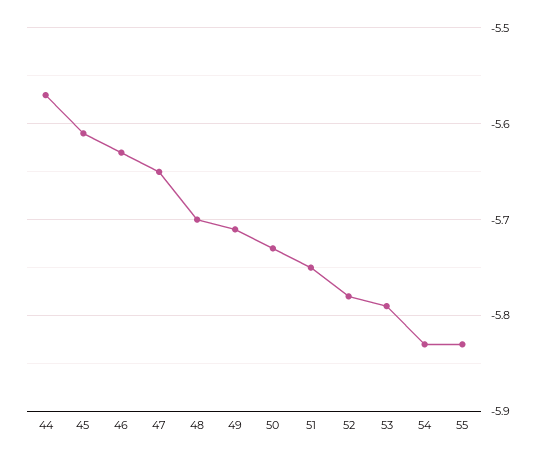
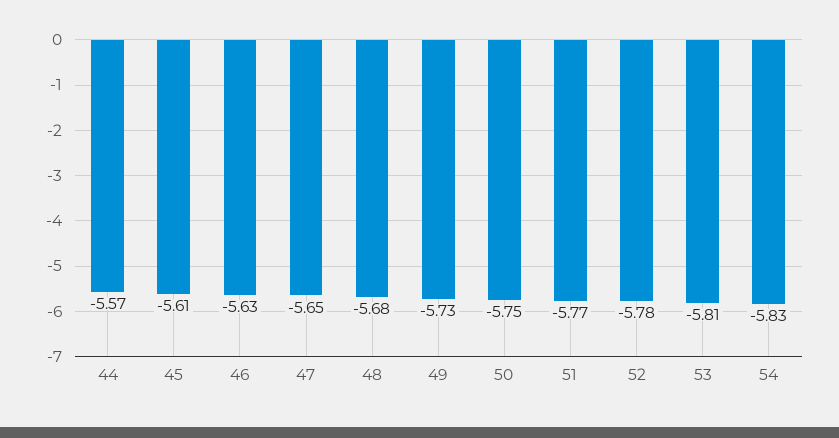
48: -5.7 -> -5.68
49: -5.71 -> -5.73
50: -5.73 -> -5.75
51: -5.75 -> -5.77
53: -5.79 -> -5.81
55: -5.83 -> none

